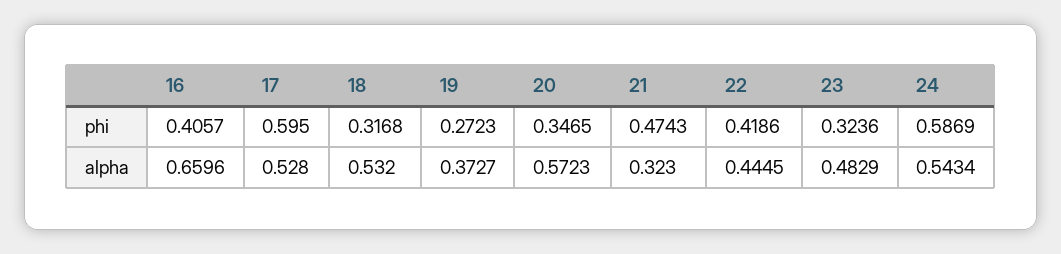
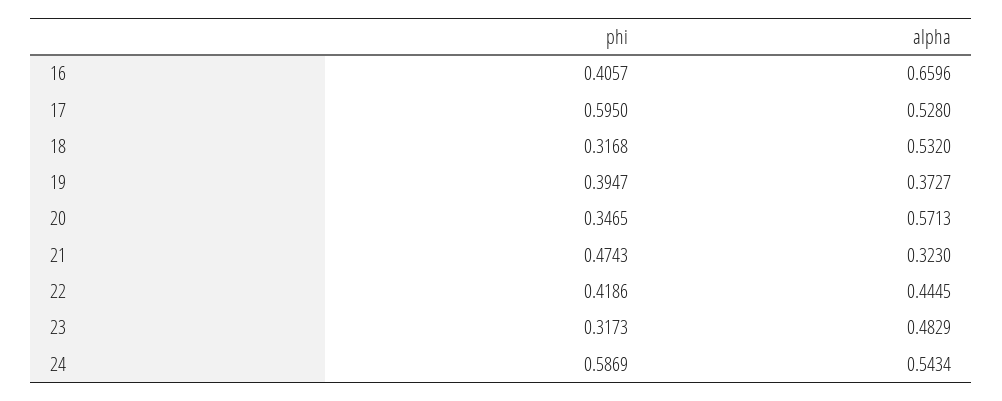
19, phi: 0.2723 -> 0.3947
23, phi: 0.3236 -> 0.3173
20, alpha: 0.5723 -> 0.5713

